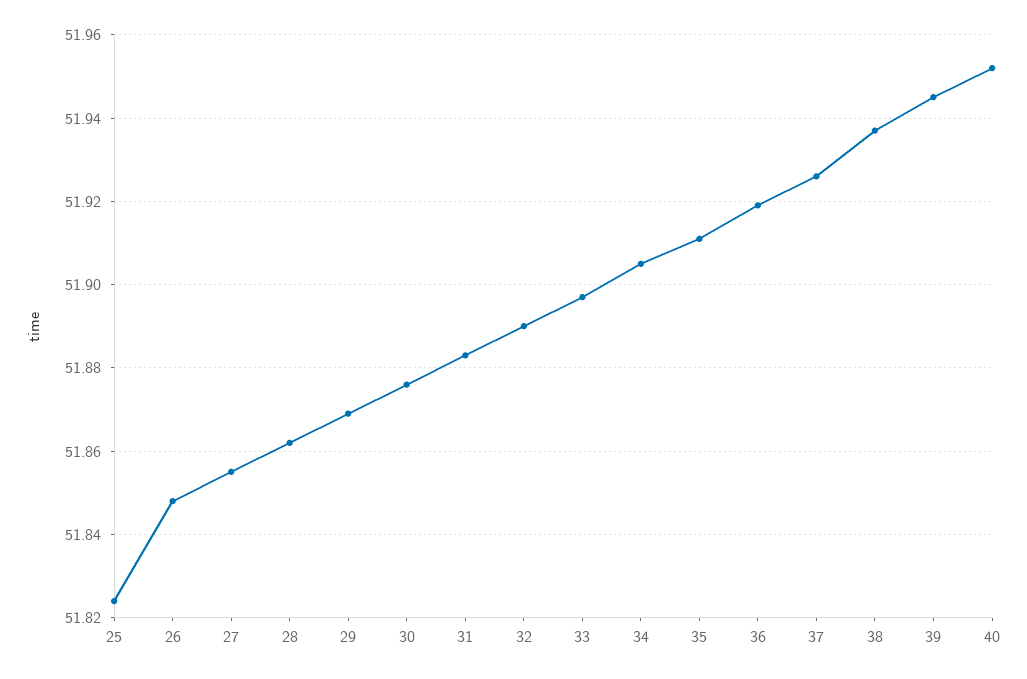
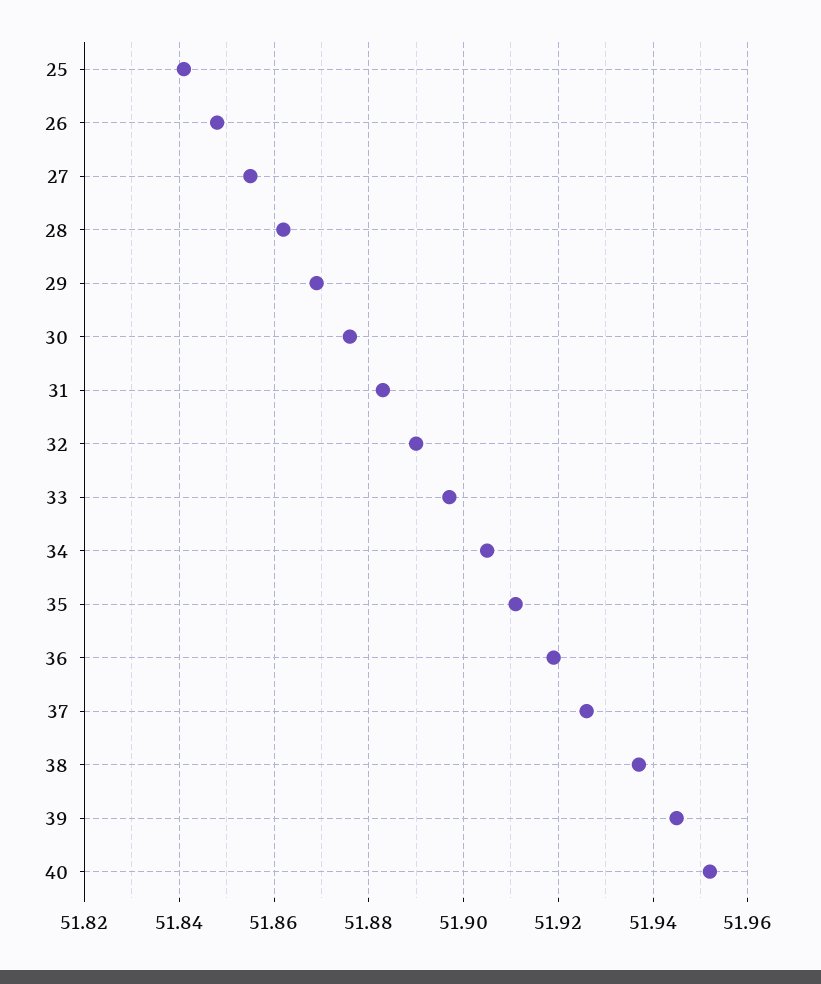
25: 51.825 -> 51.84

